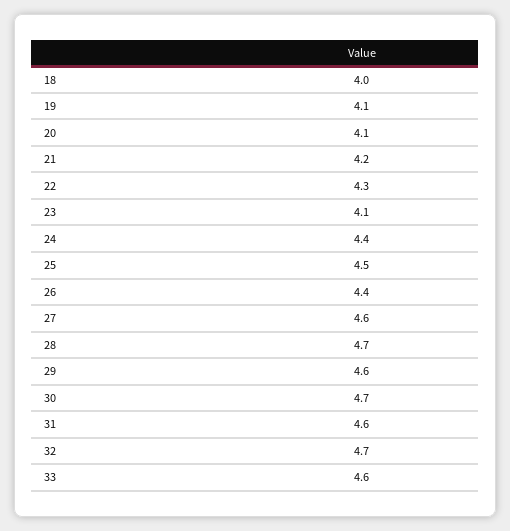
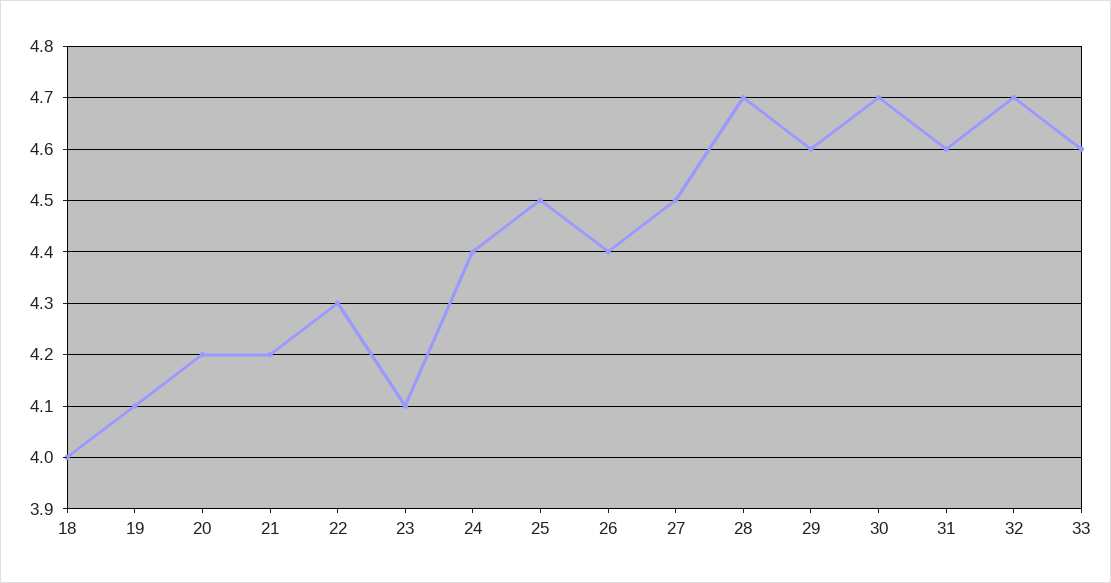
20: 4.1 -> 4.2
27: 4.6 -> 4.5

